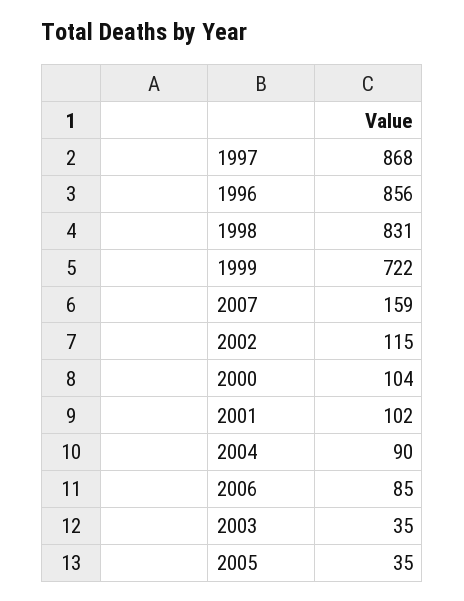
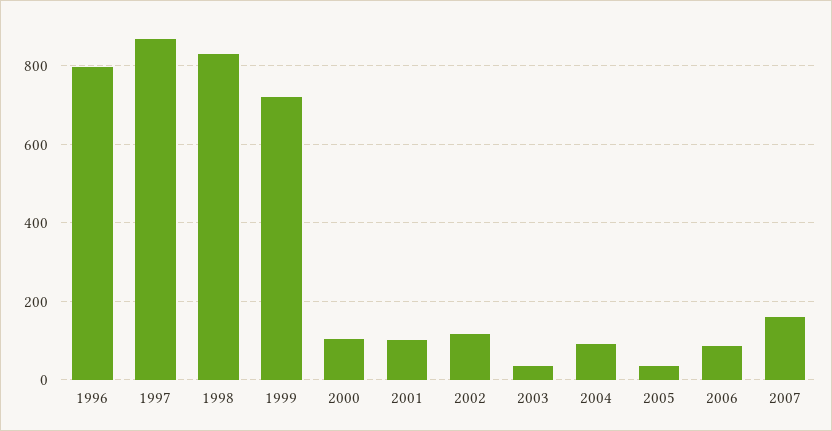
1996: 856 -> 800

